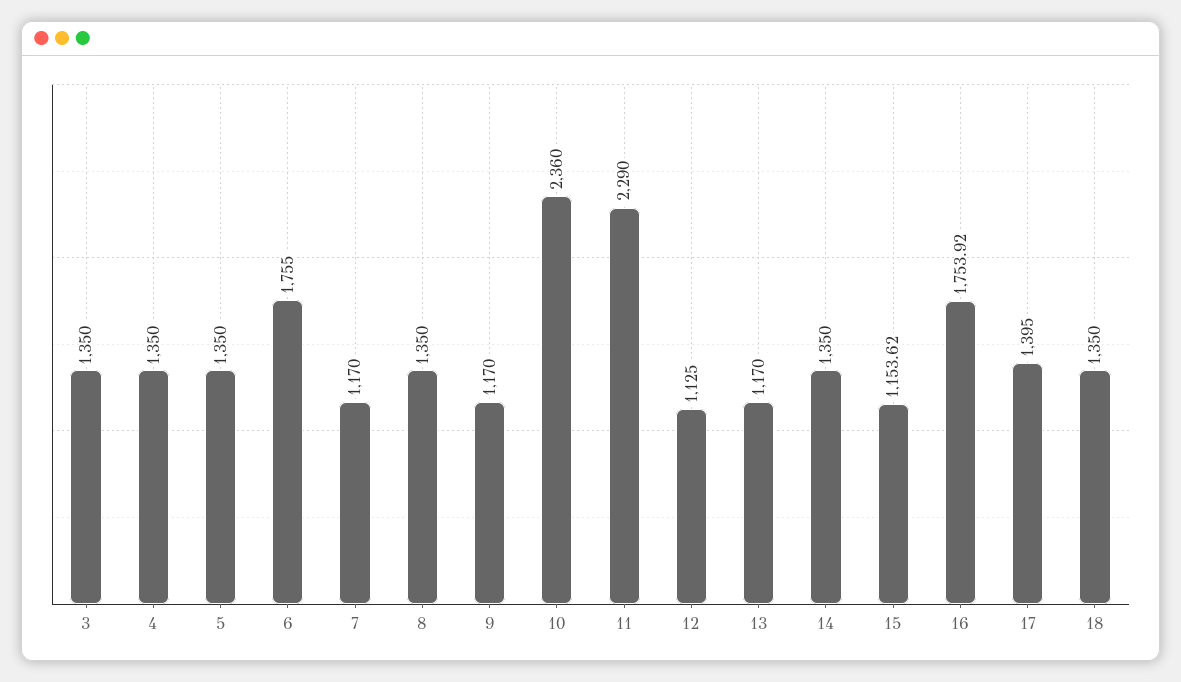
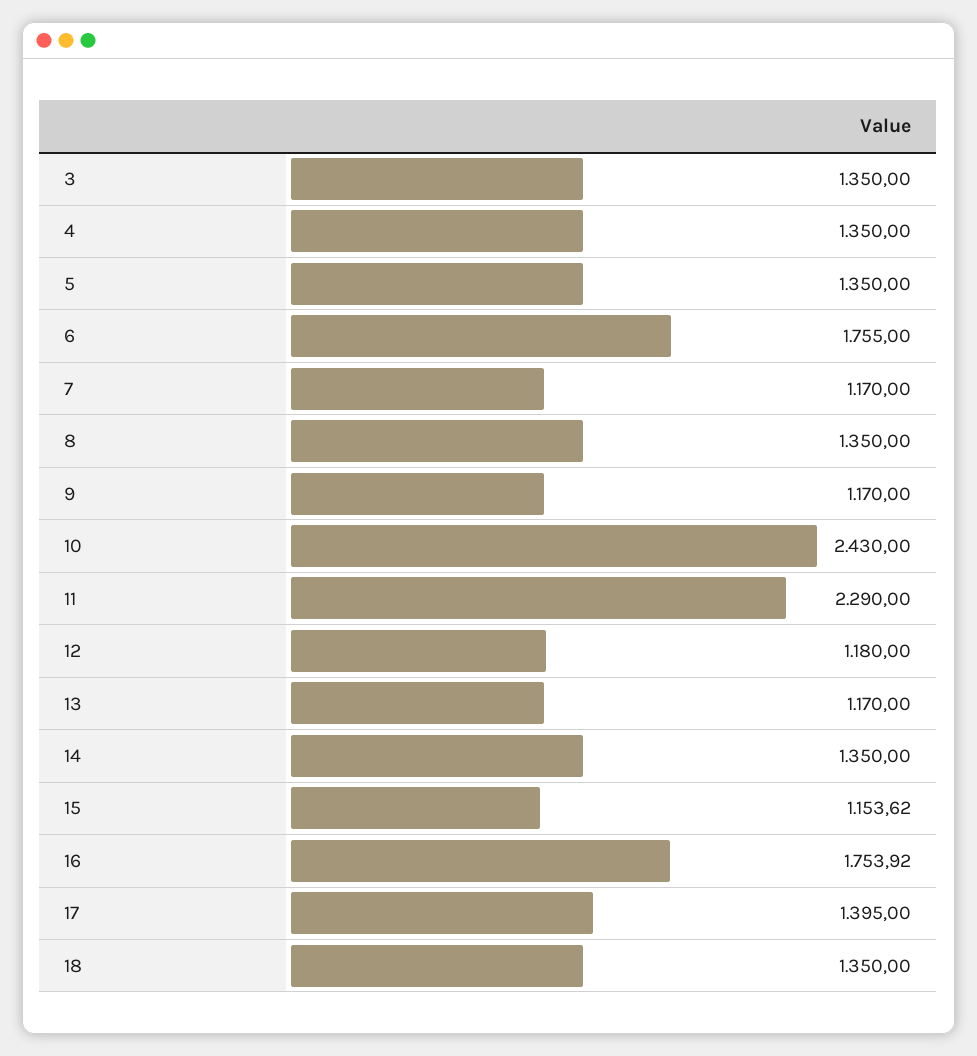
10: 2360 -> 2430
12: 1125 -> 1180

